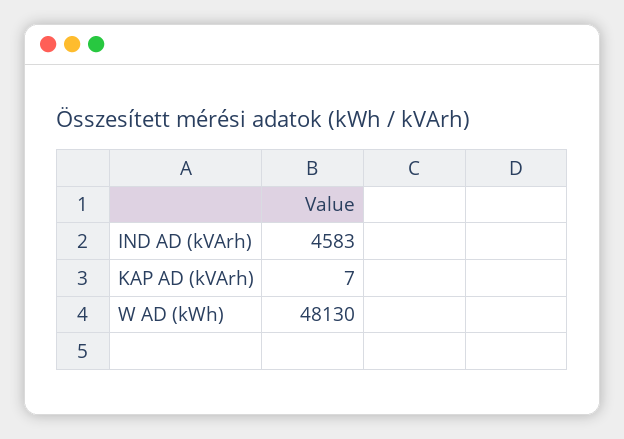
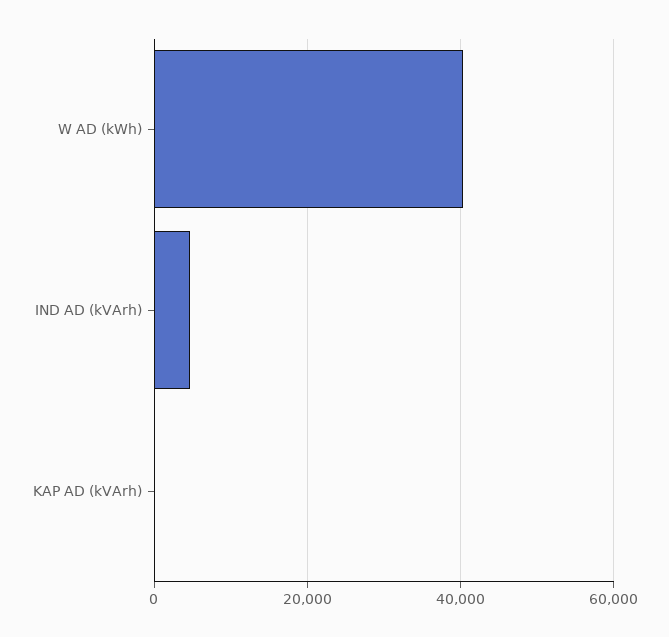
W AD (kWh): 48130 -> 40000

